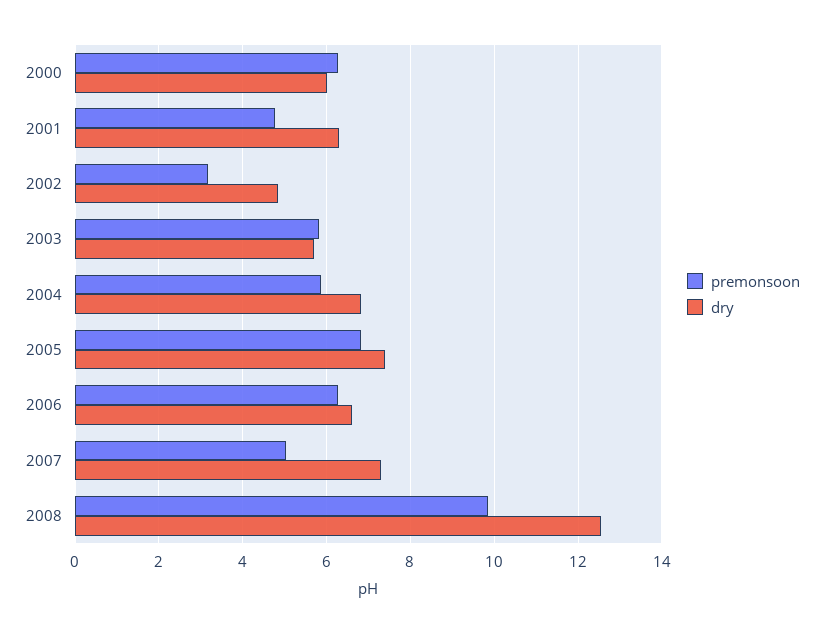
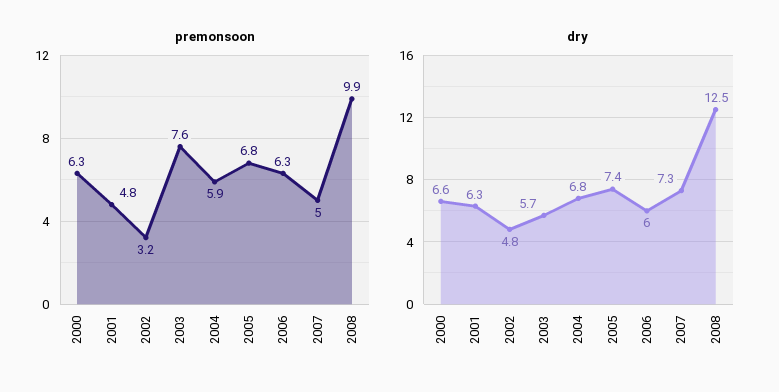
dry, 2000: 6 -> 6.6
premonsoon, 2003: 5.8 -> 7.6
dry, 2006: 6.6 -> 6

